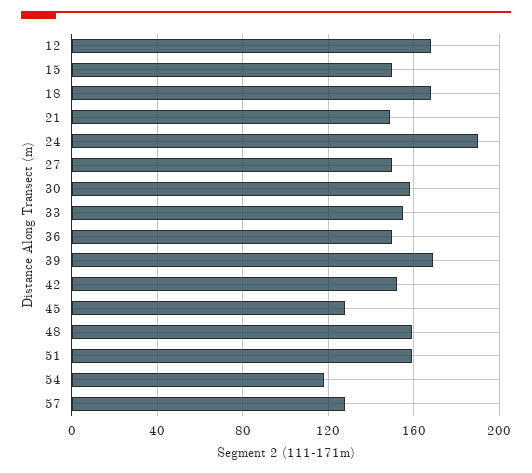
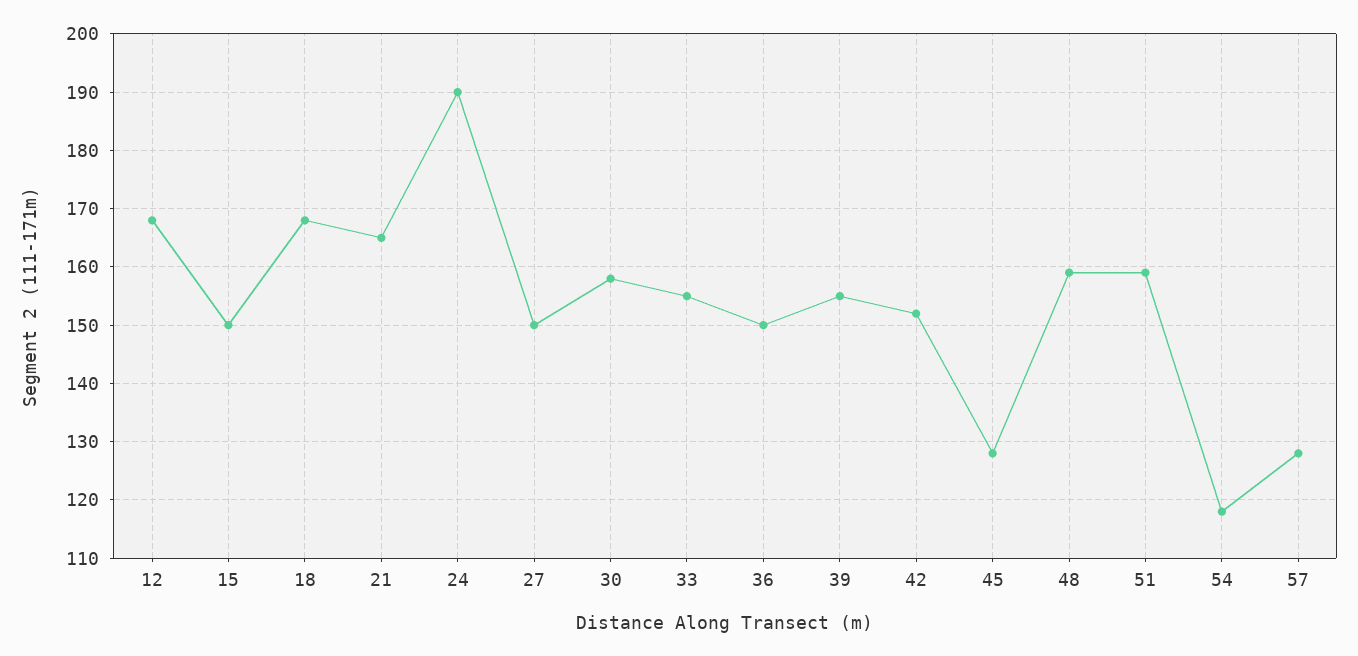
21: 150 -> 165
39: 170 -> 155

